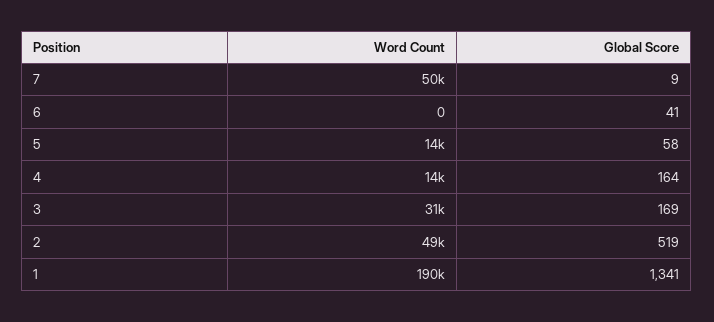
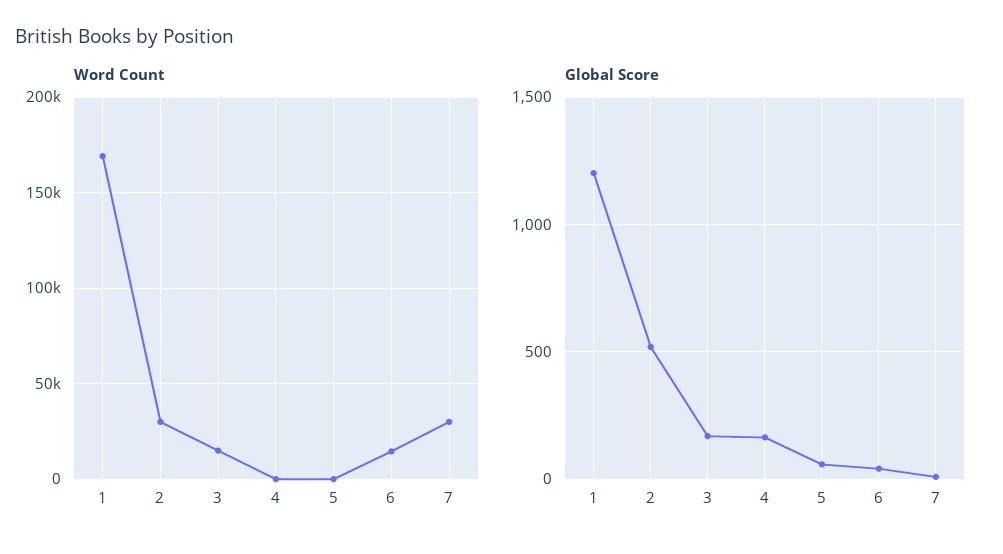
Word Count, 7: 50000 -> 30000
Word Count, 6: 0 -> 15000
Word Count, 5: 14000 -> 0
Word Count, 4: 14000 -> 0
Word Count, 3: 31000 -> 15000
Word Count, 2: 49000 -> 30000
Word Count, 1: 190000 -> 170000
Global Score, 1: 1341 -> 1200

